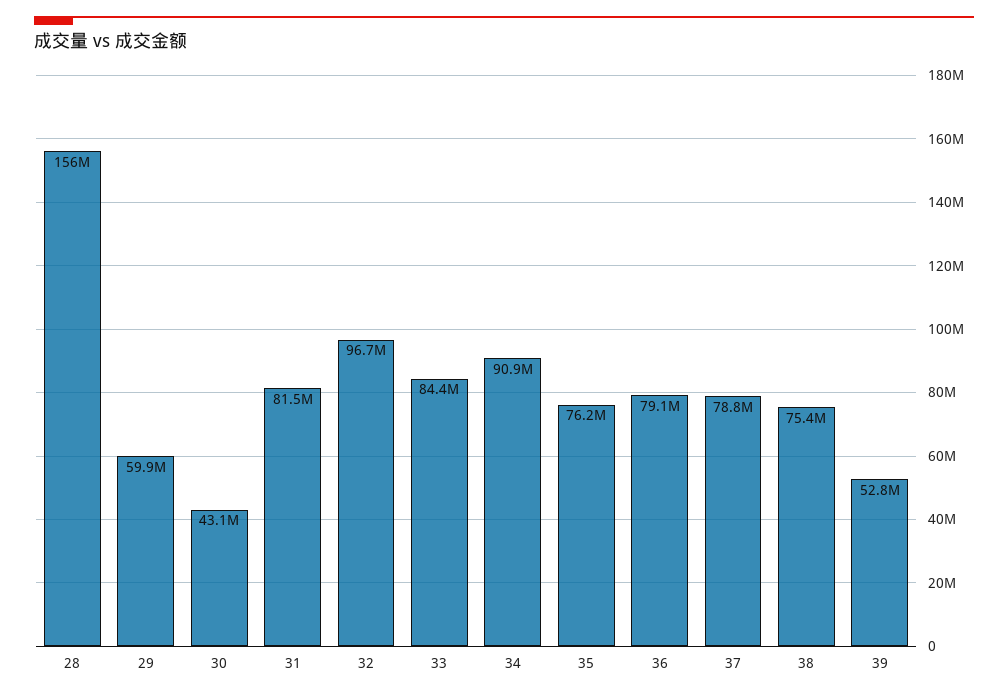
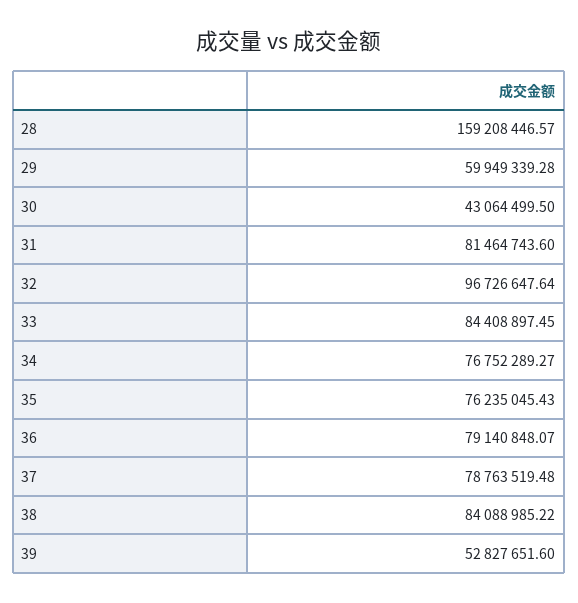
28: 156000000 -> 159208446.57
34: 90900000 -> 76752289.27
38: 75400000 -> 84088985.22

